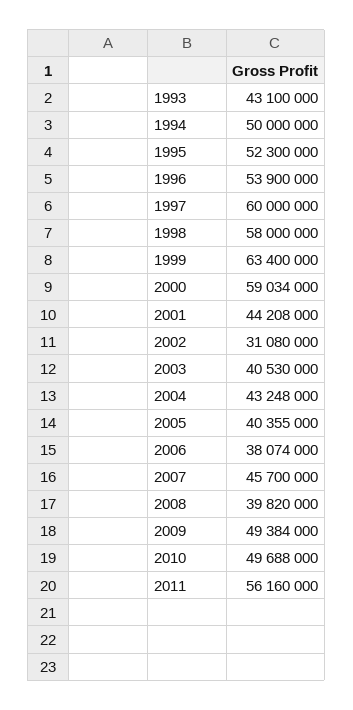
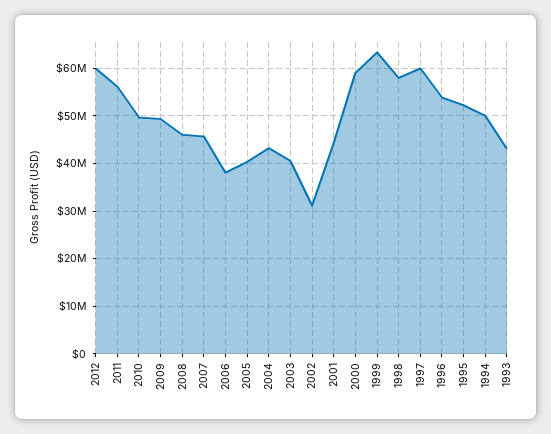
2008: 39820000 -> 46000000
2012: none -> 60000000

